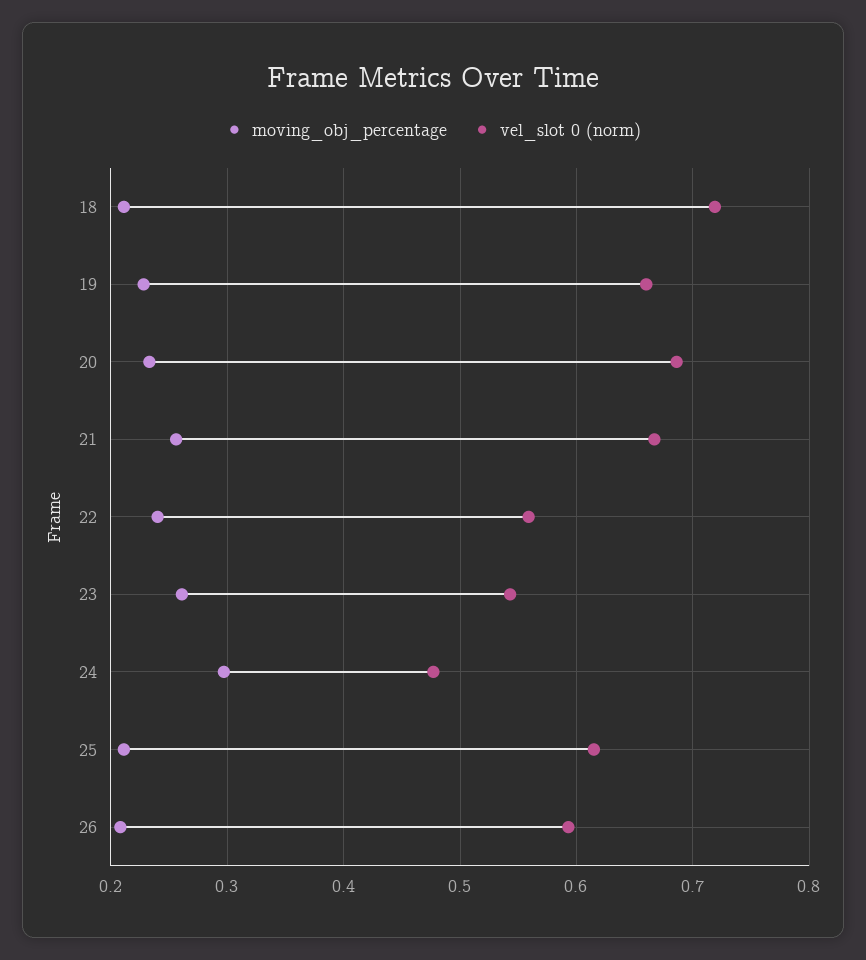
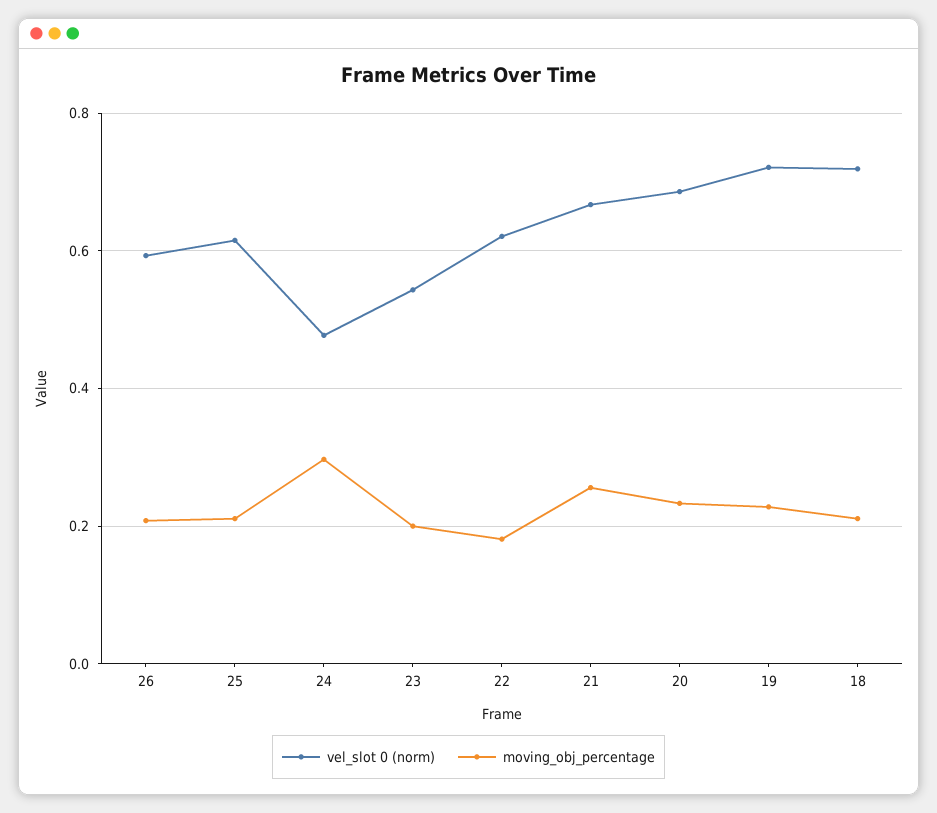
vel_slot 0 (norm), 19: 0.66 -> 0.72
moving_obj_percentage, 22: 0.24 -> 0.18
vel_slot 0 (norm), 22: 0.56 -> 0.62
moving_obj_percentage, 23: 0.26 -> 0.2

